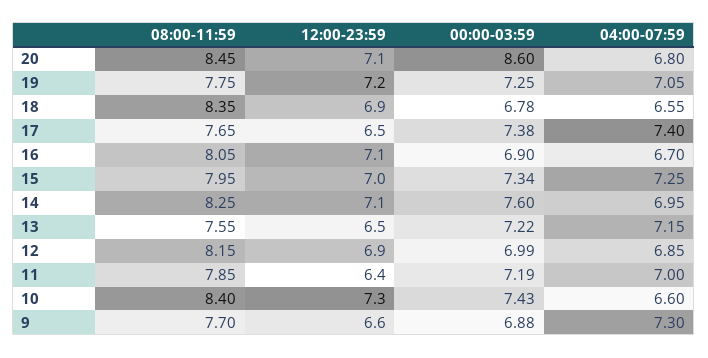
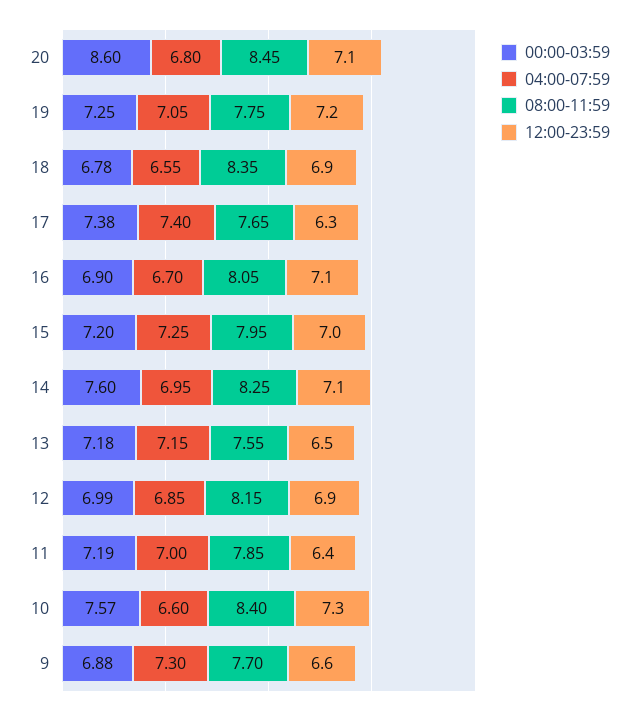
12:00-23:59, 17: 6.5 -> 6.3
00:00-03:59, 15: 7.34 -> 7.2
00:00-03:59, 13: 7.22 -> 7.18
00:00-03:59, 10: 7.43 -> 7.57

